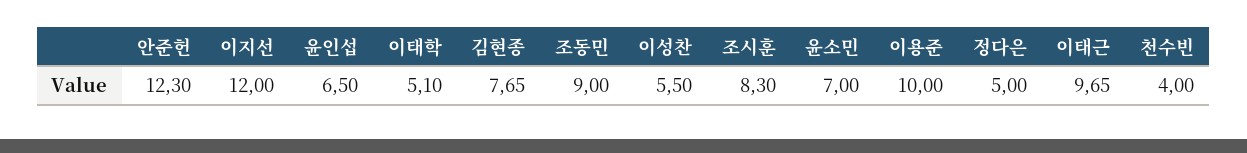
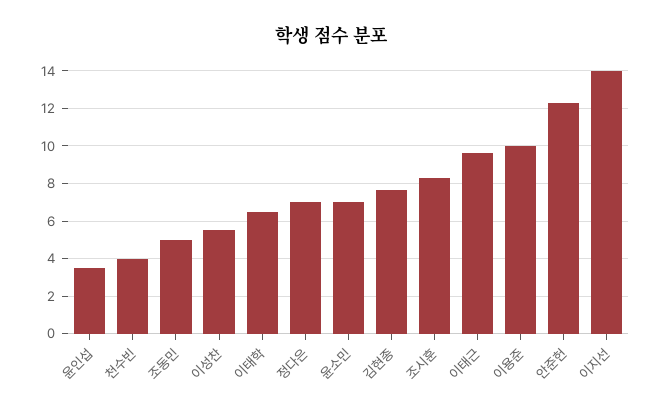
이지선: 12 -> 14
윤인섭: 6.5 -> 3.5
이태학: 5.1 -> 6.5
조동민: 9 -> 5
정다은: 5 -> 7

